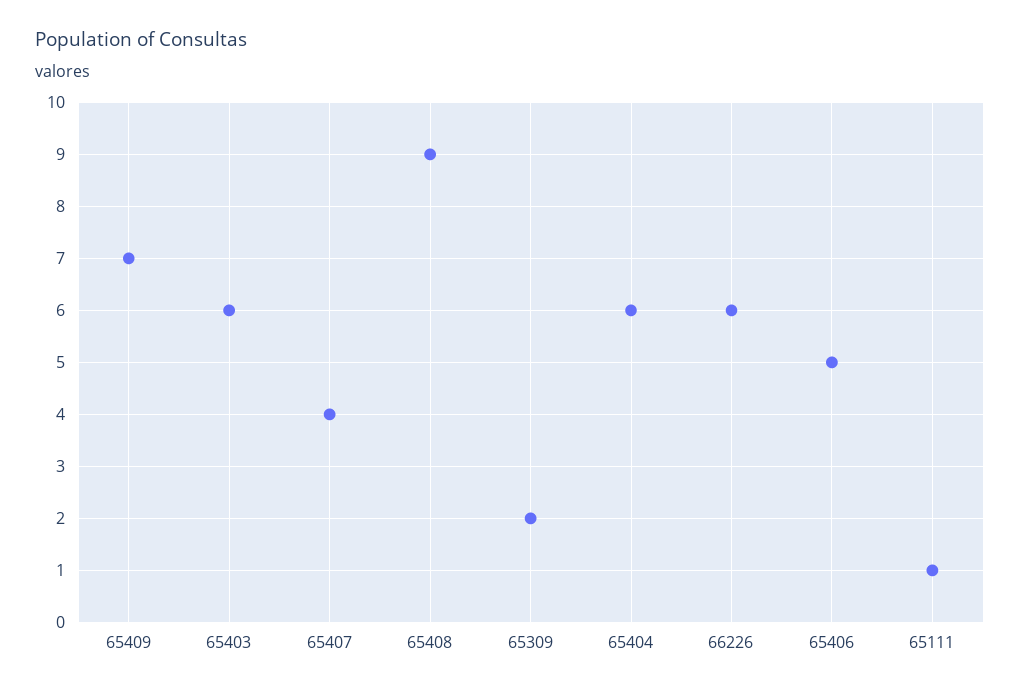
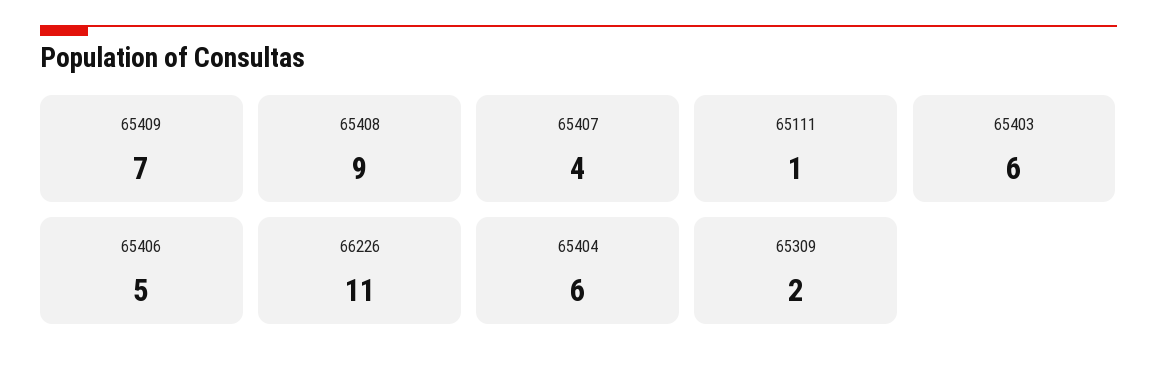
66226: 6 -> 11

